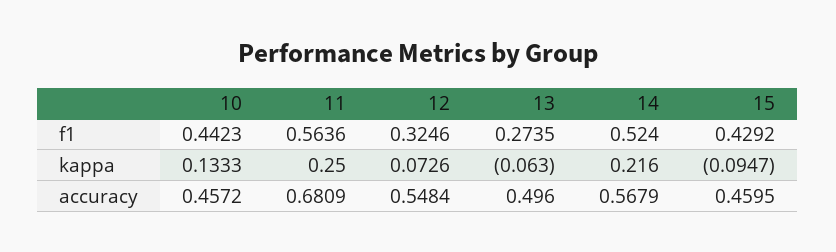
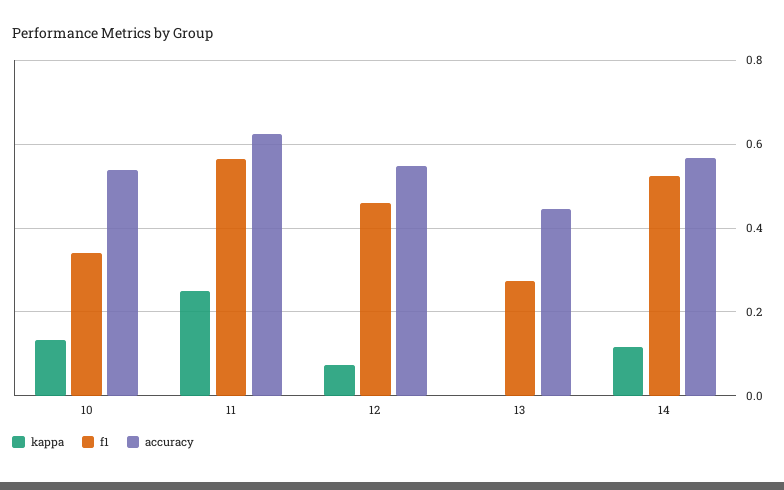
f1, 10: 0.4423 -> 0.34
f1, 12: 0.3246 -> 0.46
f1, 15: 0.4292 -> none
kappa, 13: -0.063 -> 0
kappa, 14: 0.216 -> 0.12
kappa, 15: -0.0947 -> none
accuracy, 10: 0.4572 -> 0.54
accuracy, 11: 0.6809 -> 0.62
accuracy, 13: 0.496 -> 0.44
accuracy, 15: 0.4595 -> none

